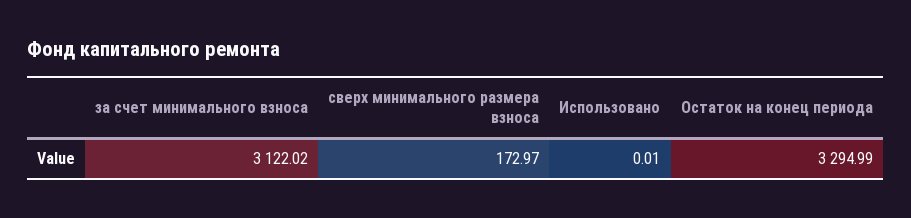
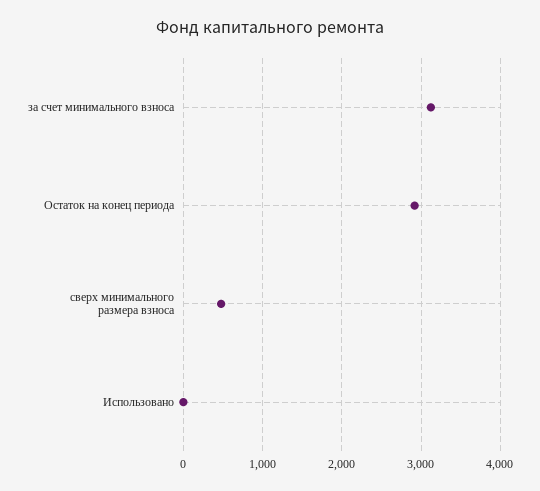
сверх минимального размера взноса: 172.97 -> 500
Остаток на конец периода: 3294.99 -> 2900

